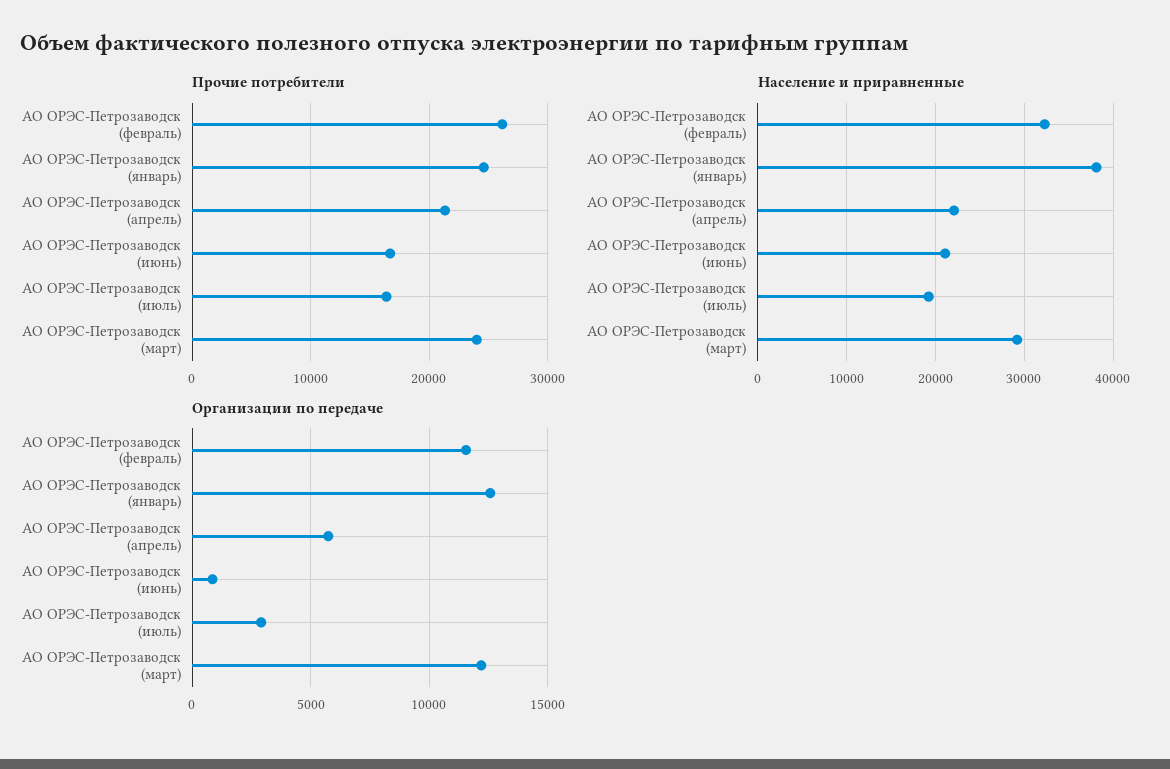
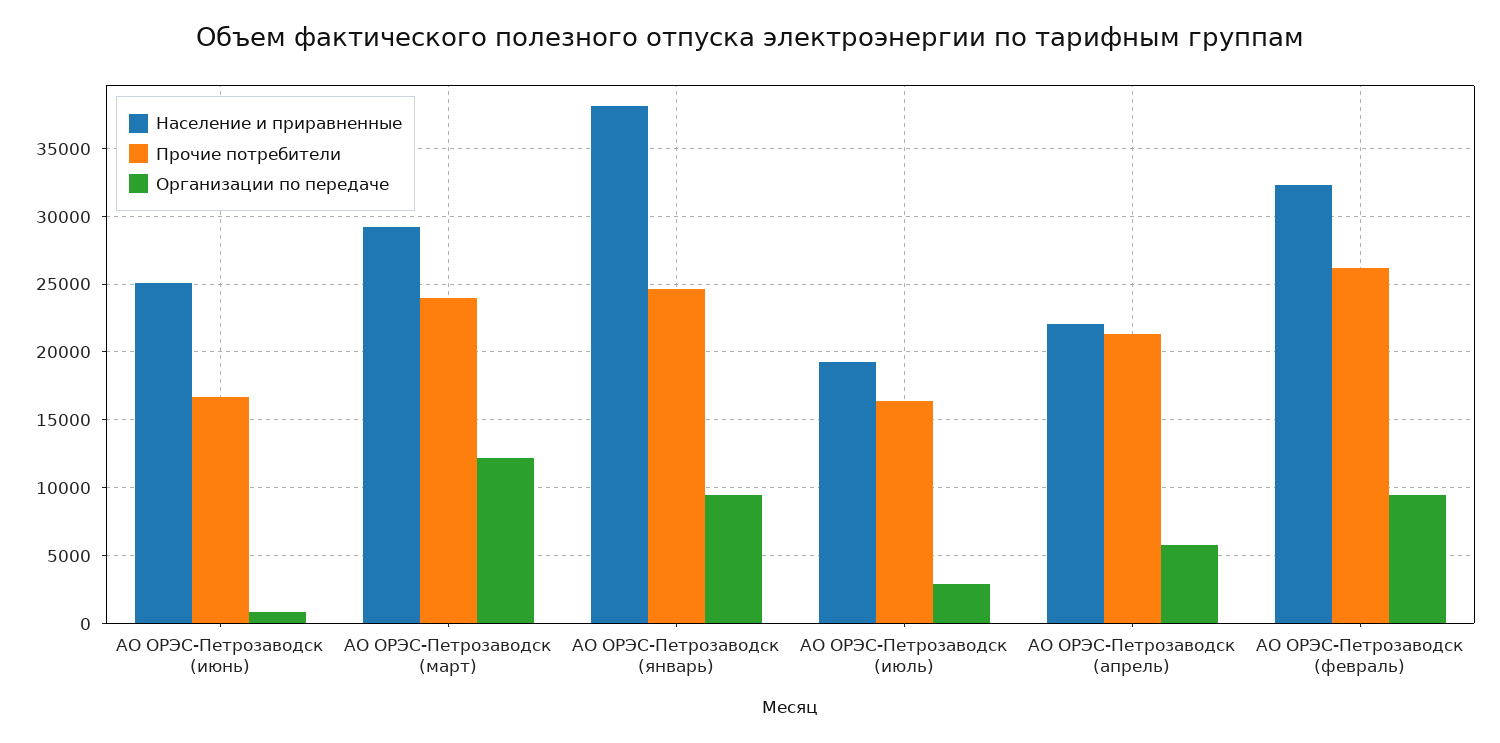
Население и приравненные, АО ОРЭС-Петрозаводск (июнь): 21000 -> 25000
Организации по передаче, АО ОРЭС-Петрозаводск (февраль): 11500 -> 9500
Организации по передаче, АО ОРЭС-Петрозаводск (январь): 12500 -> 9500

